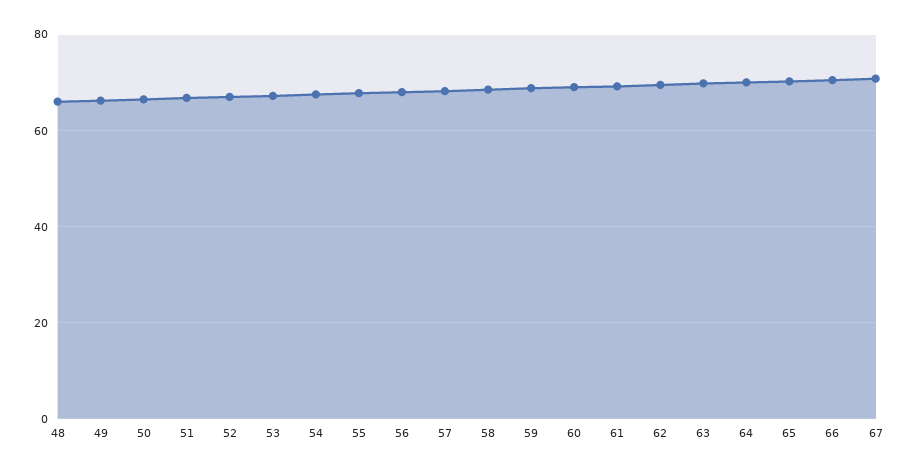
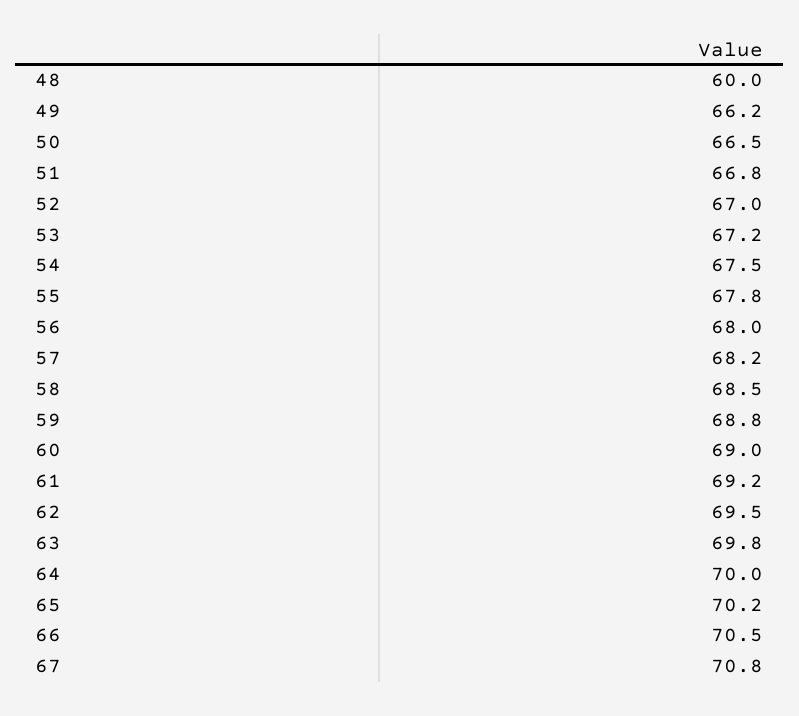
48: 66 -> 60

